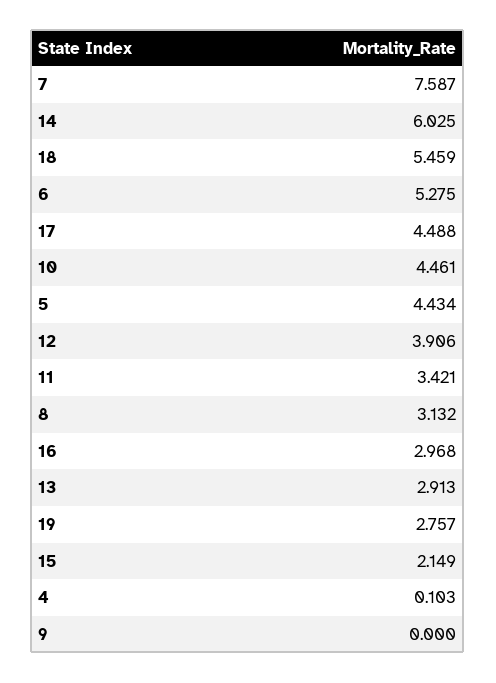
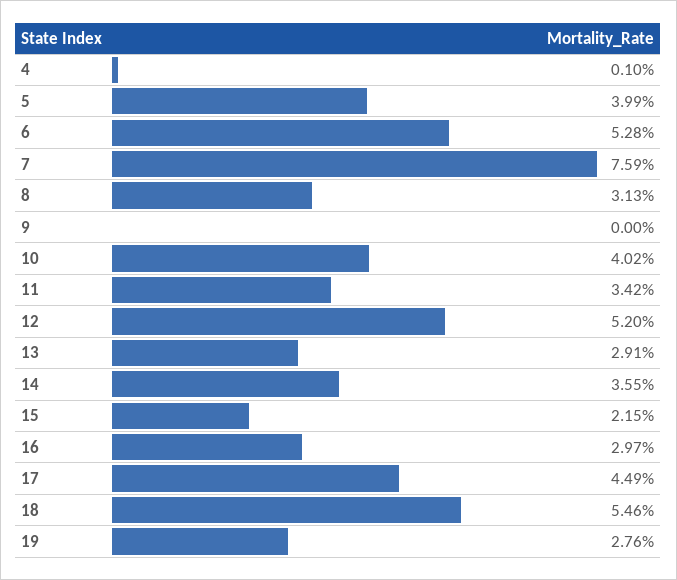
14: 6.025 -> 3.55
10: 4.461 -> 4.02
5: 4.434 -> 3.99
12: 3.906 -> 5.2

